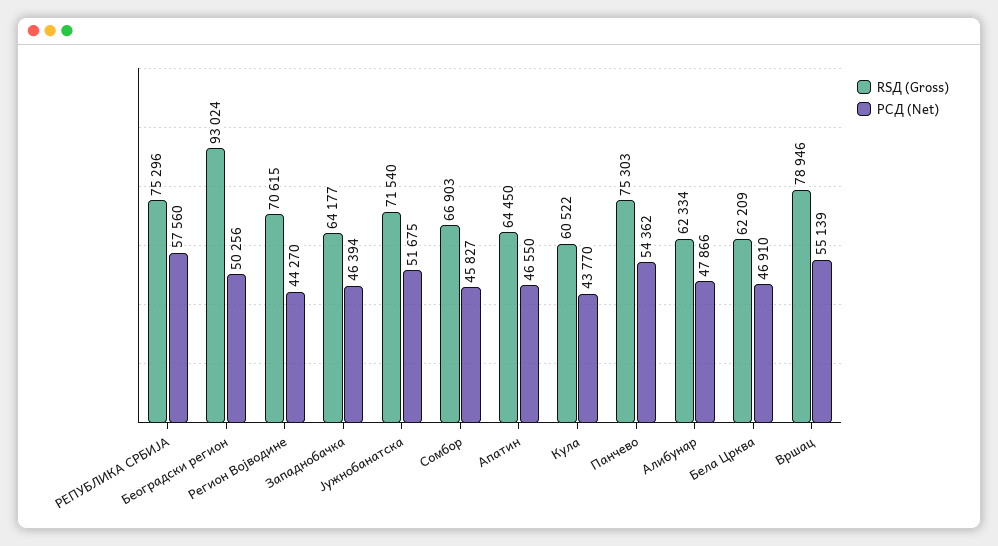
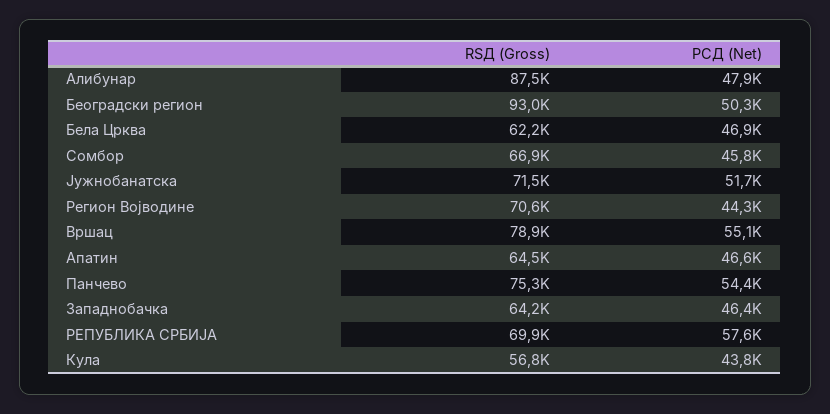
RSД (Gross), РЕПУБЛИКА СРБИЈА: 75296 -> 69900
RSД (Gross), Кула: 60522 -> 56800
RSД (Gross), Алибунар: 62334 -> 87500

